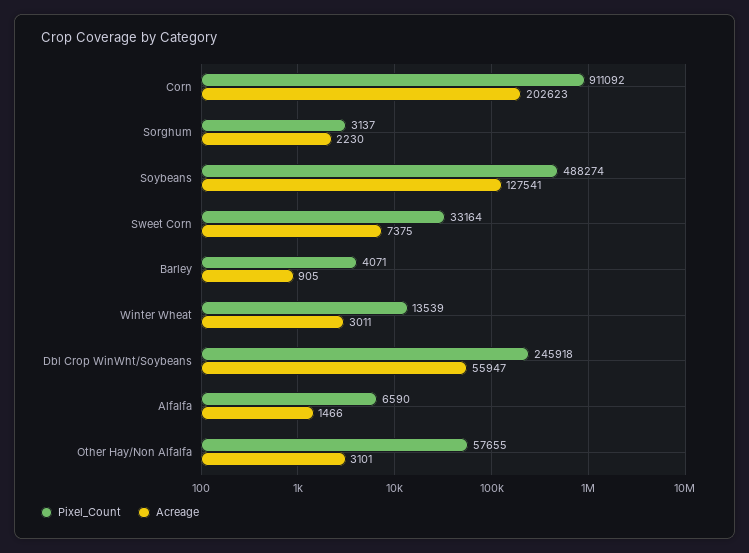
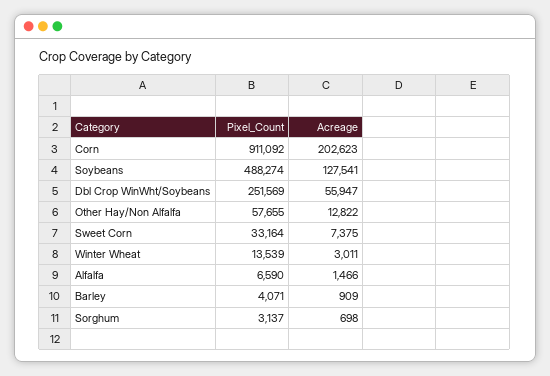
Acreage, Sorghum: 2230 -> 698
Acreage, Barley: 905 -> 909
Pixel_Count, Dbl Crop WinWht/Soybeans: 245918 -> 251569
Acreage, Other Hay/Non Alfalfa: 3101 -> 12822

